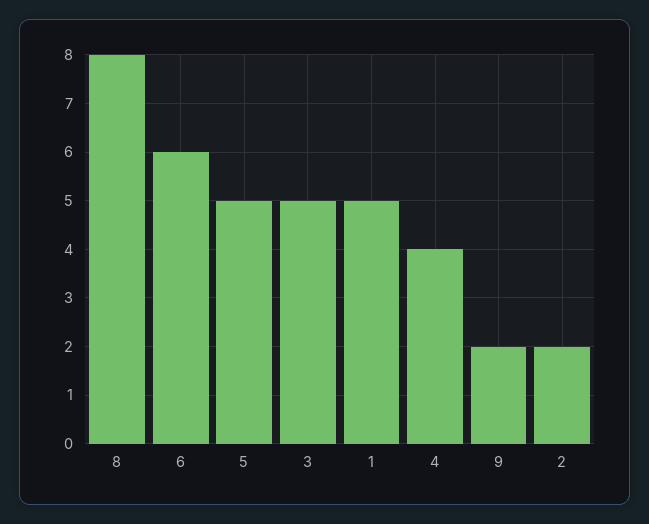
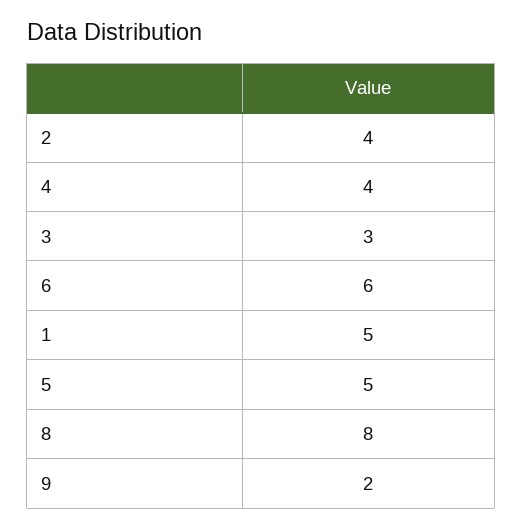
3: 5 -> 3
2: 2 -> 4

